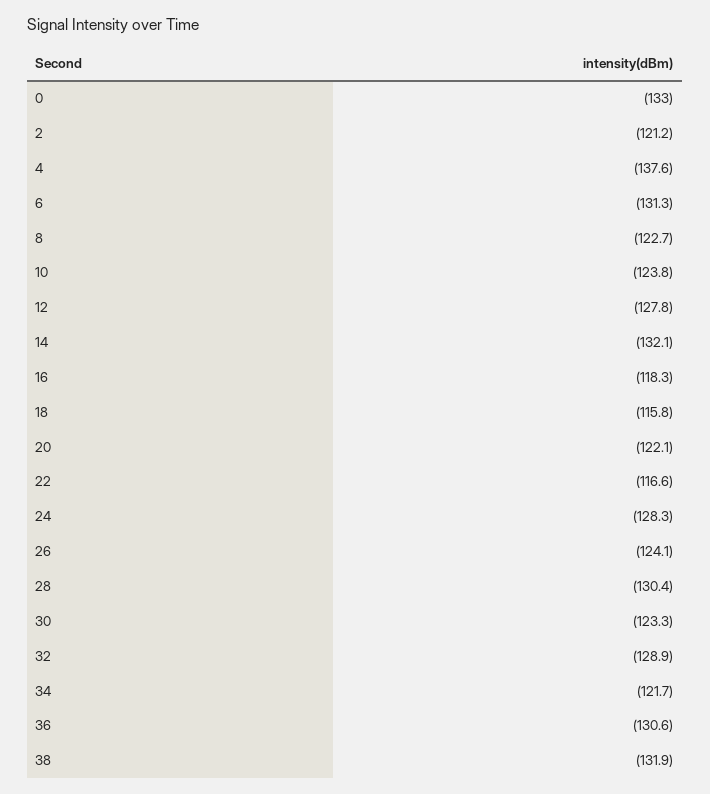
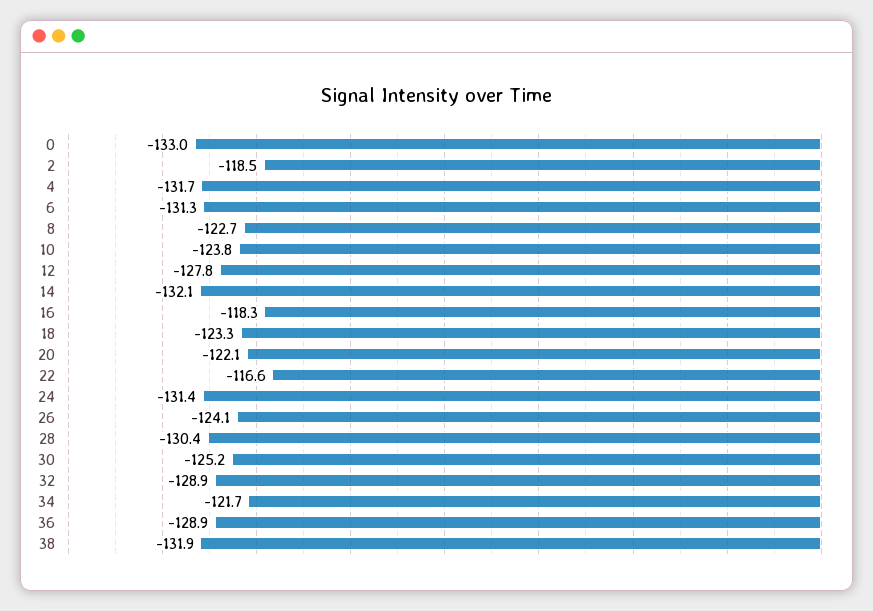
2: -121.2 -> -118.5
4: -137.6 -> -131.7
18: -115.8 -> -123.3
24: -128.3 -> -131.4
30: -123.3 -> -125.2
36: -130.6 -> -128.9

